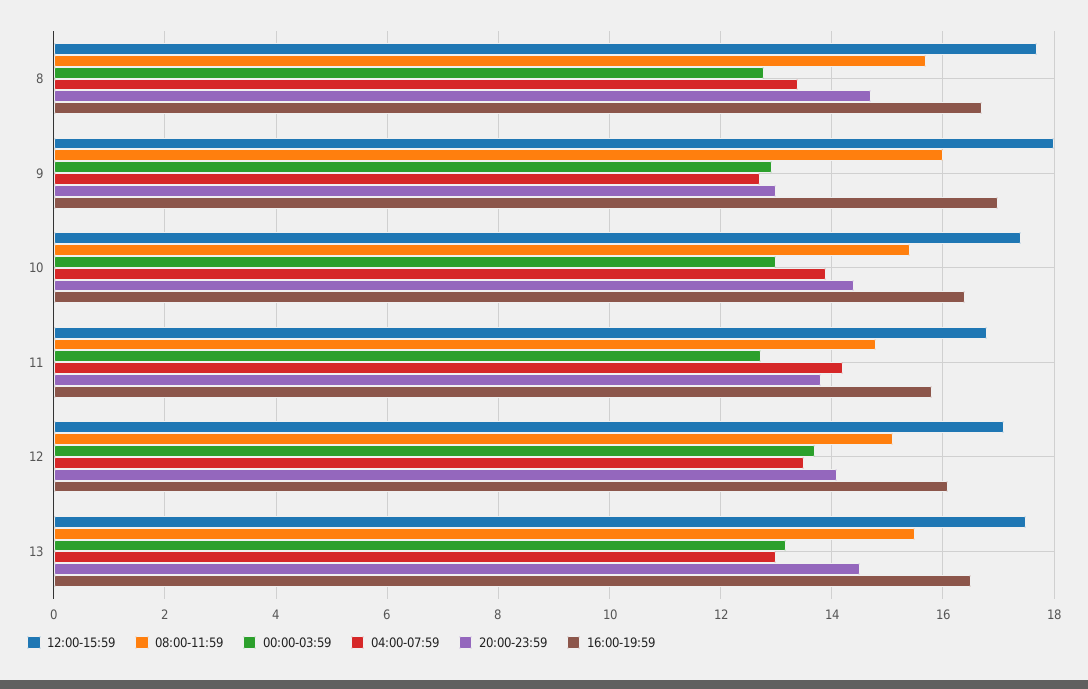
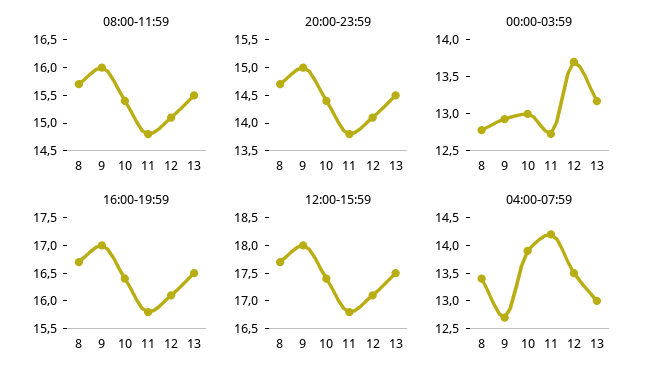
20:00-23:59, 9: 13 -> 15

